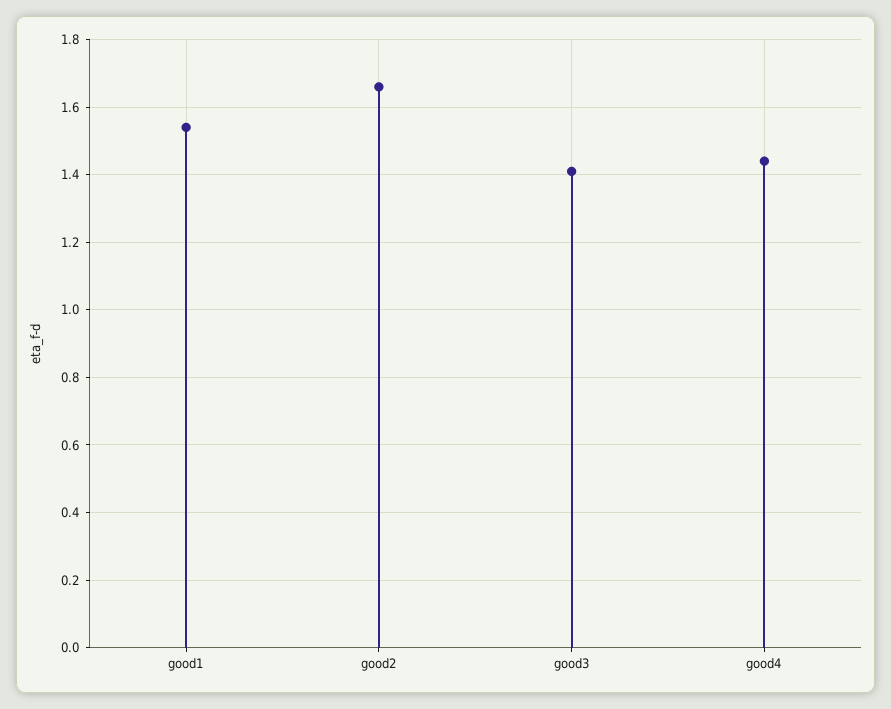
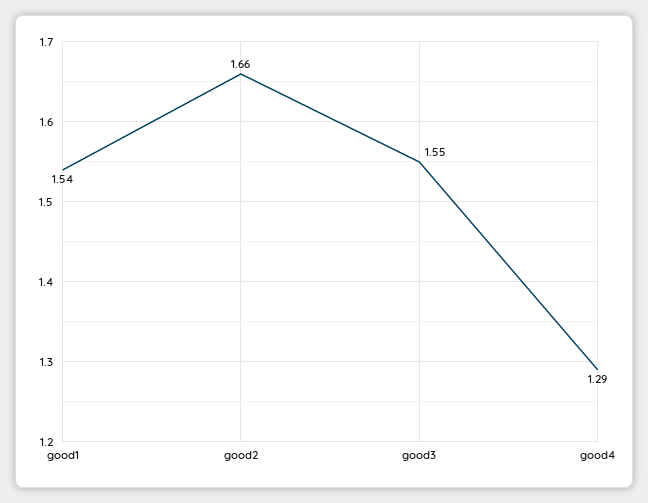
good3: 1.4 -> 1.55
good4: 1.45 -> 1.29

